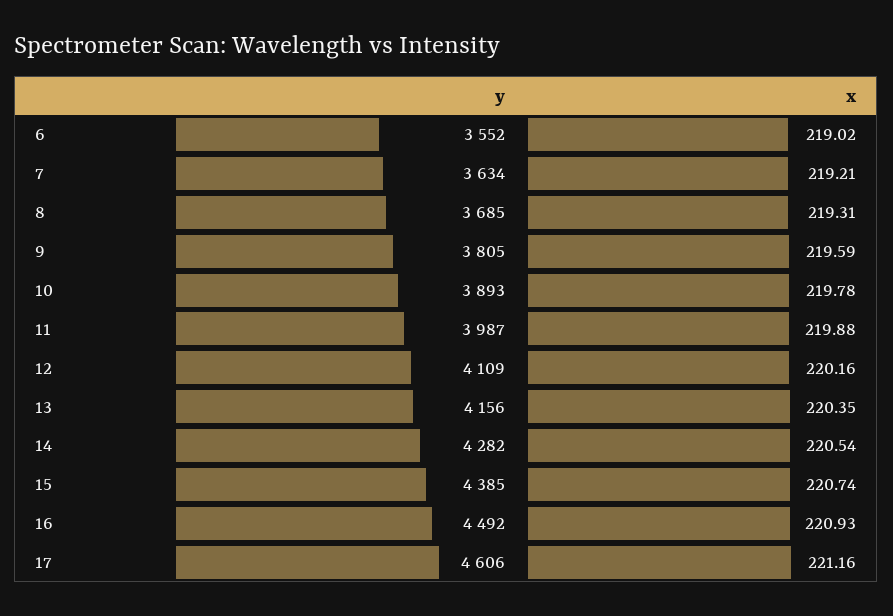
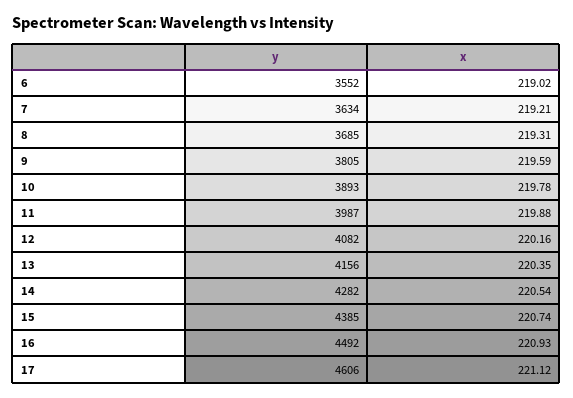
y, 12: 4109 -> 4082
x, 17: 221.16 -> 221.12

